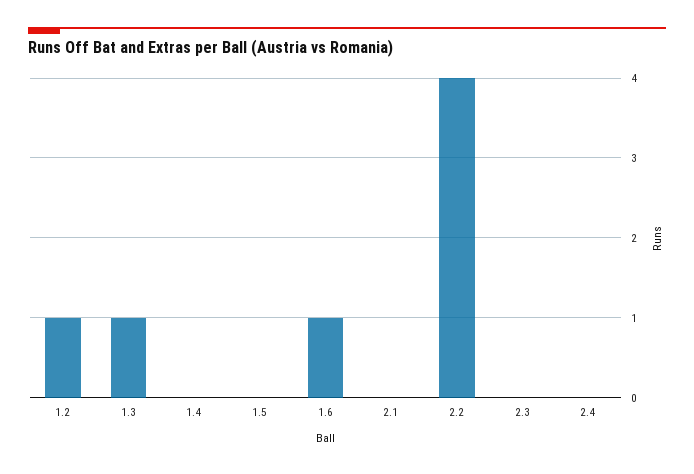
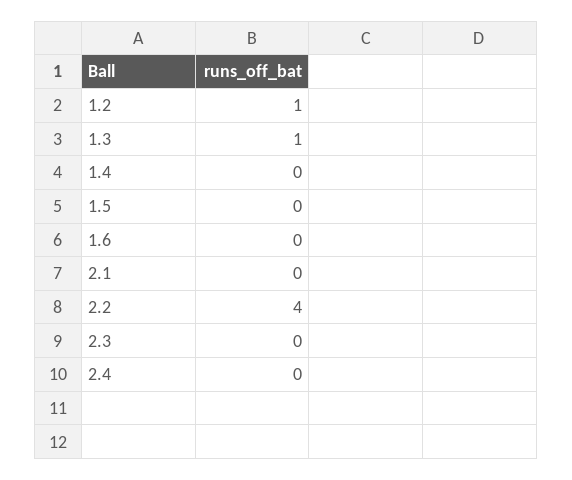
1.6: 1 -> 0

